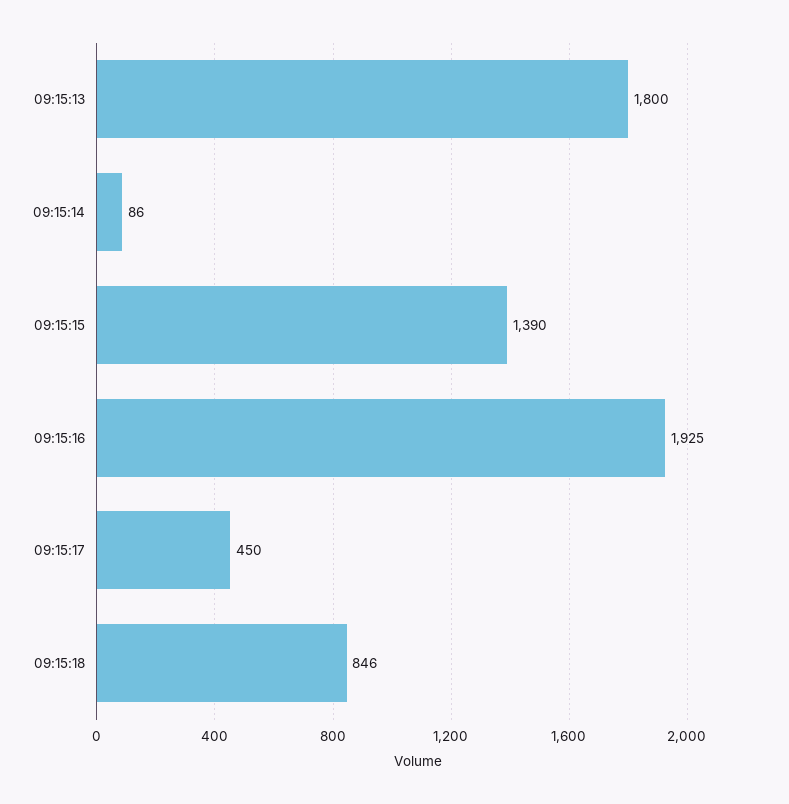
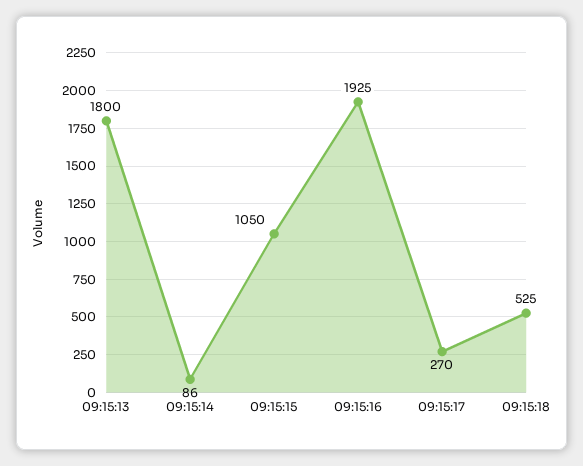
09:15:15: 1390 -> 1050
09:15:17: 450 -> 270
09:15:18: 846 -> 525

